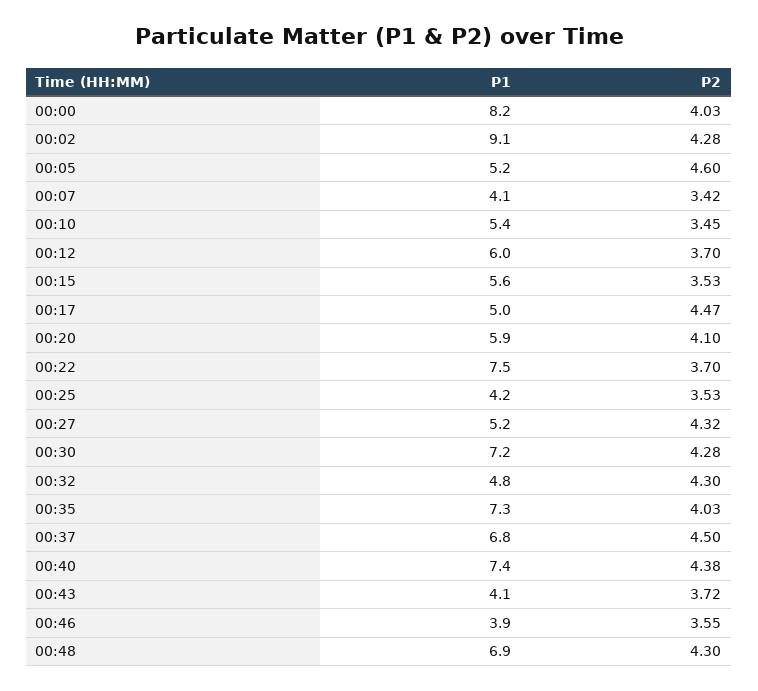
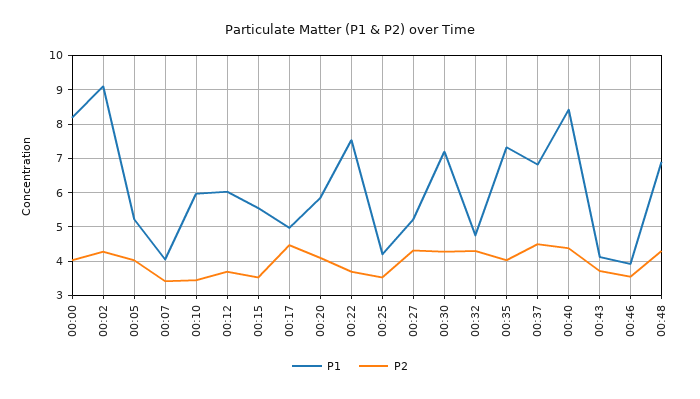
P2, 00:05: 4.6 -> 4
P1, 00:10: 5.4 -> 6
P1, 00:40: 7.4 -> 8.4

